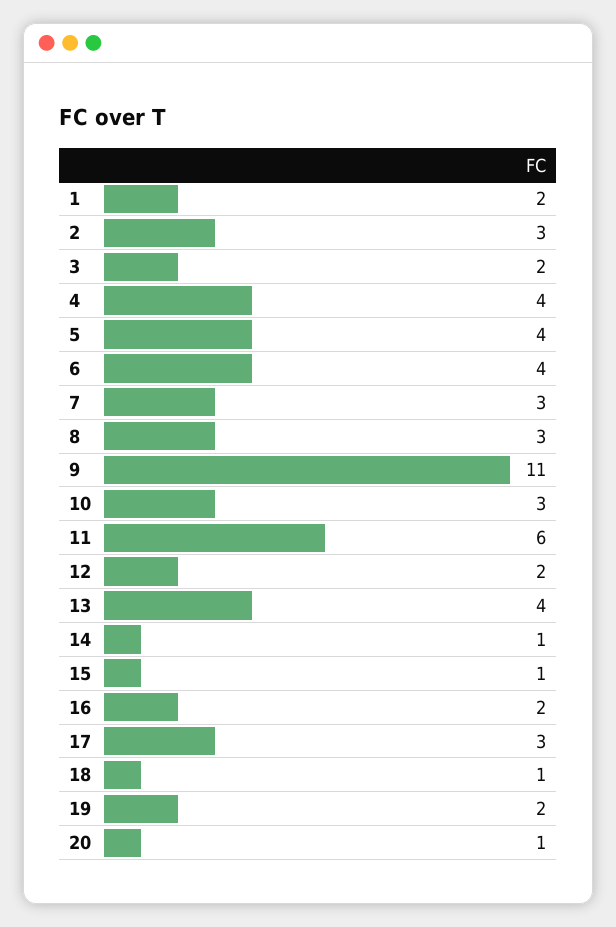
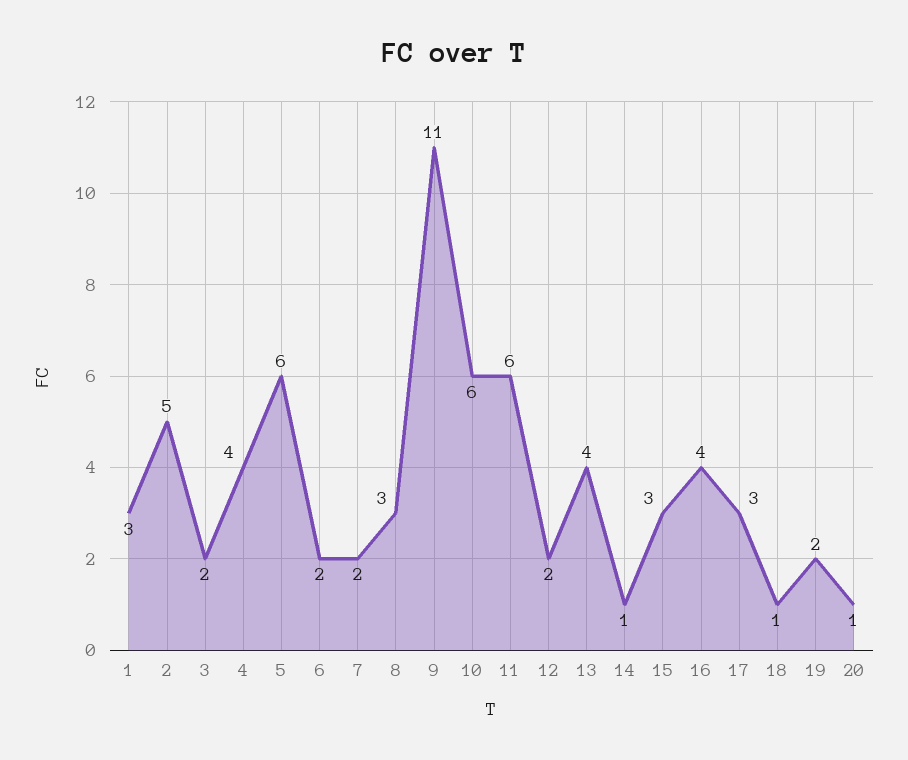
1: 2 -> 3
2: 3 -> 5
5: 4 -> 6
6: 4 -> 2
7: 3 -> 2
10: 3 -> 6
15: 1 -> 3
16: 2 -> 4

